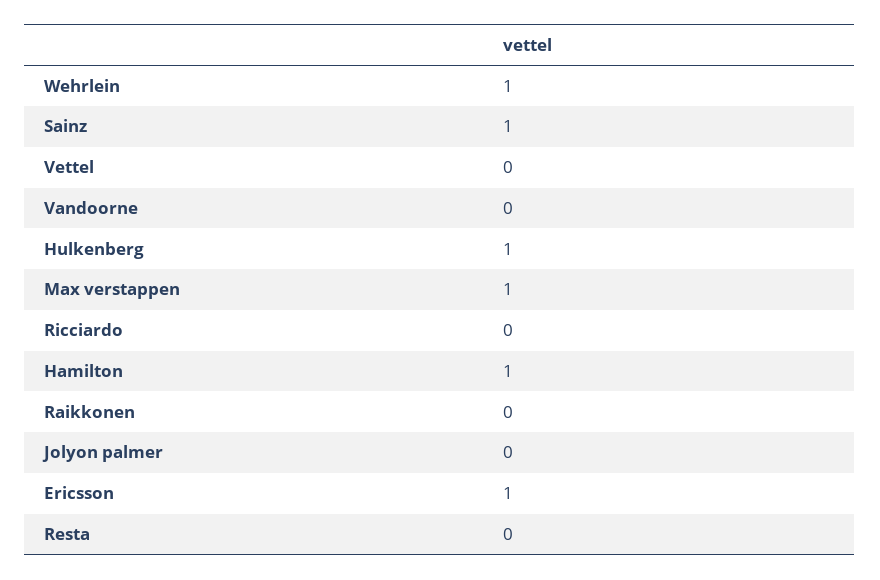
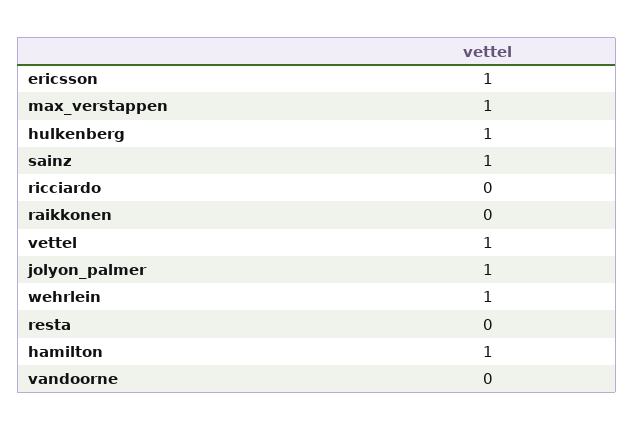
Vettel: 0 -> 1
Jolyon palmer: 0 -> 1

